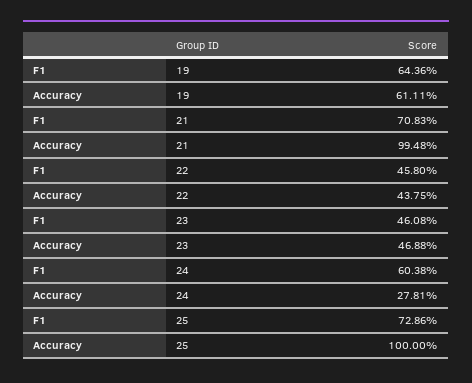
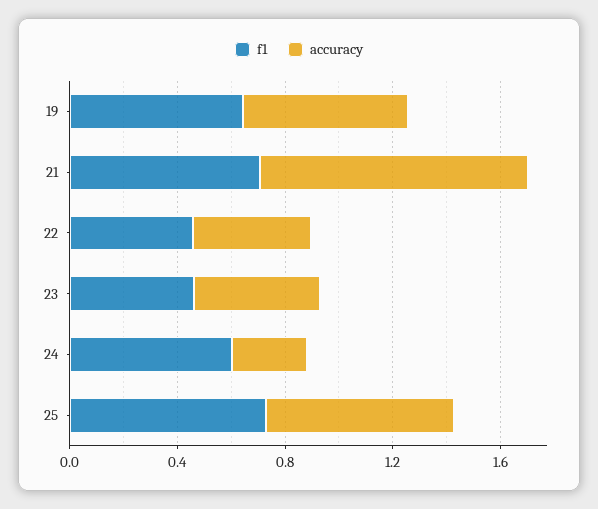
Accuracy, 25: 1 -> 0.7

